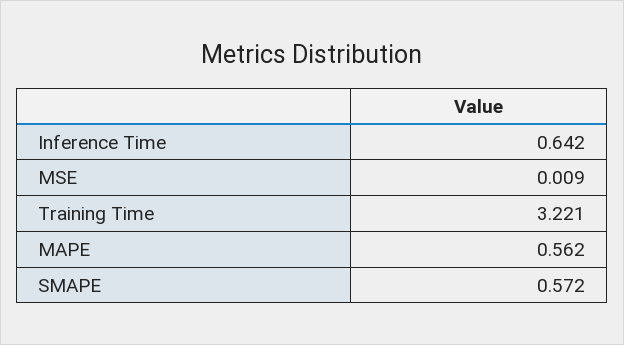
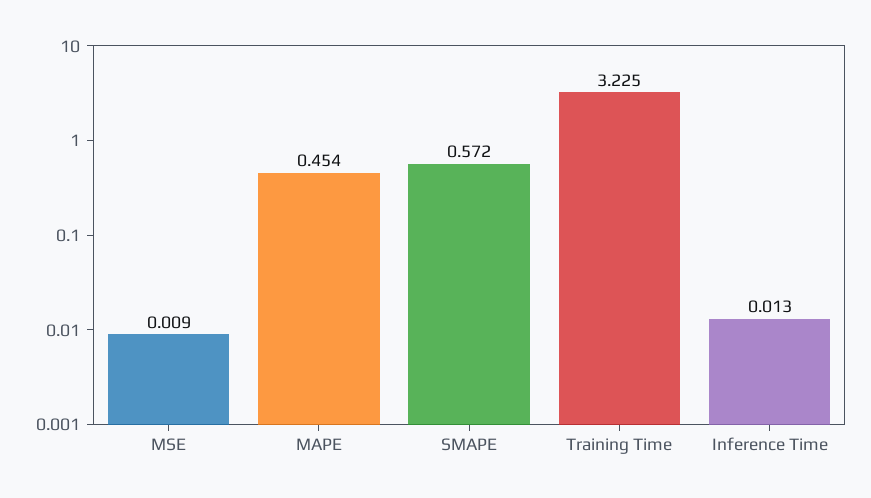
Inference Time: 0.642 -> 0.013
Training Time: 3.221 -> 3.225
MAPE: 0.562 -> 0.454

